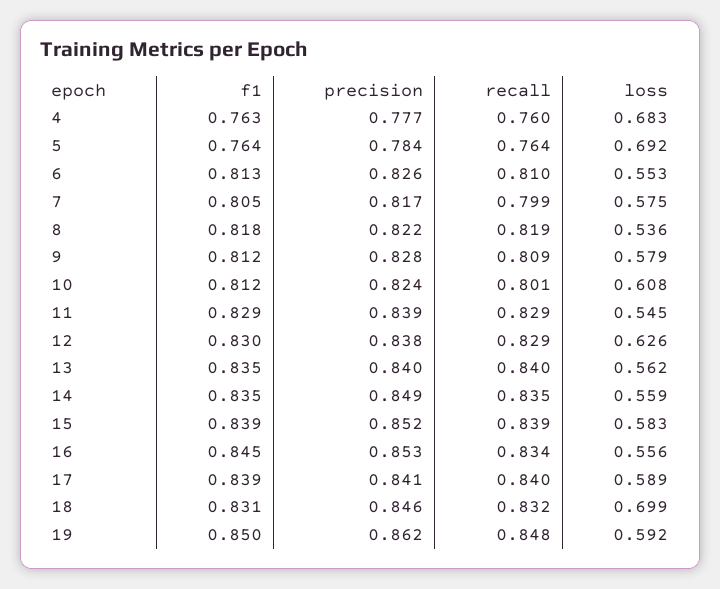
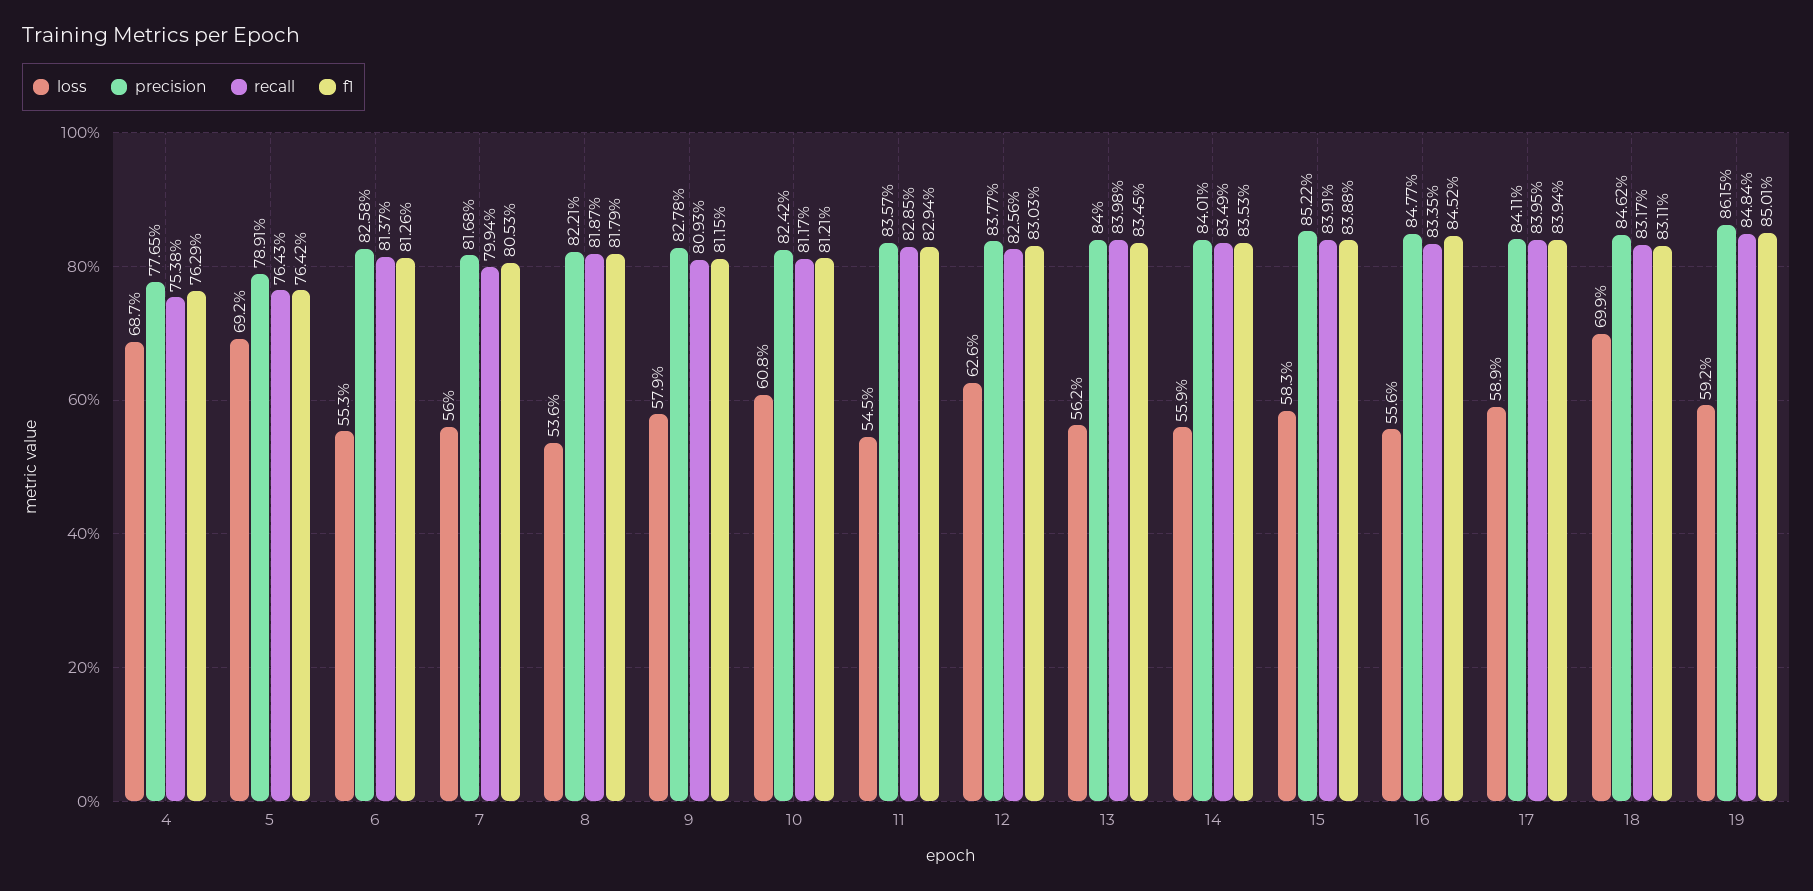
recall, 4: 0.76 -> 0.7538
loss, 4: 0.683 -> 0.687
precision, 5: 0.784 -> 0.7891
recall, 6: 0.81 -> 0.8137
loss, 7: 0.575 -> 0.56
recall, 10: 0.801 -> 0.8117
precision, 11: 0.839 -> 0.8357
recall, 12: 0.829 -> 0.8256
precision, 14: 0.849 -> 0.8401
precision, 16: 0.853 -> 0.8477

